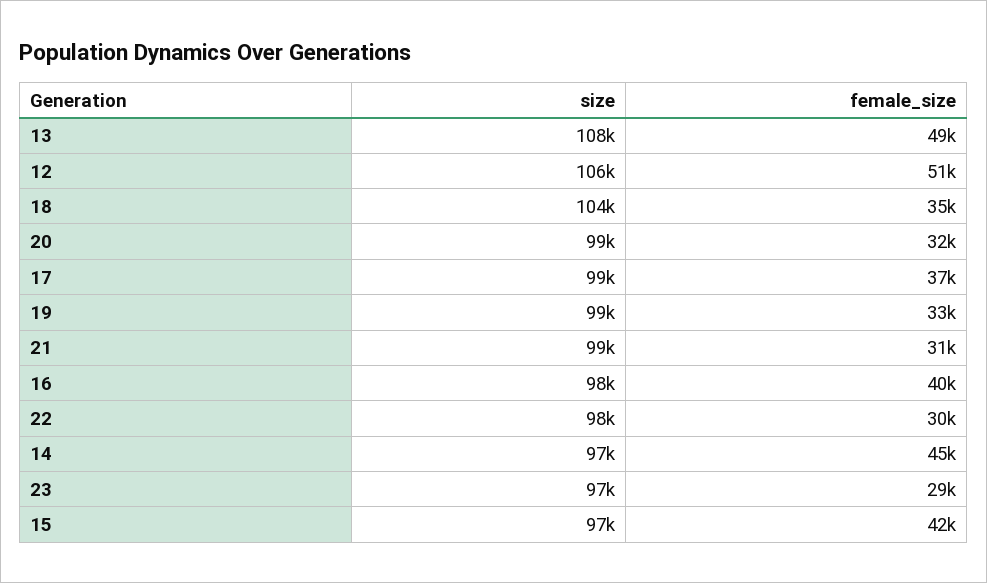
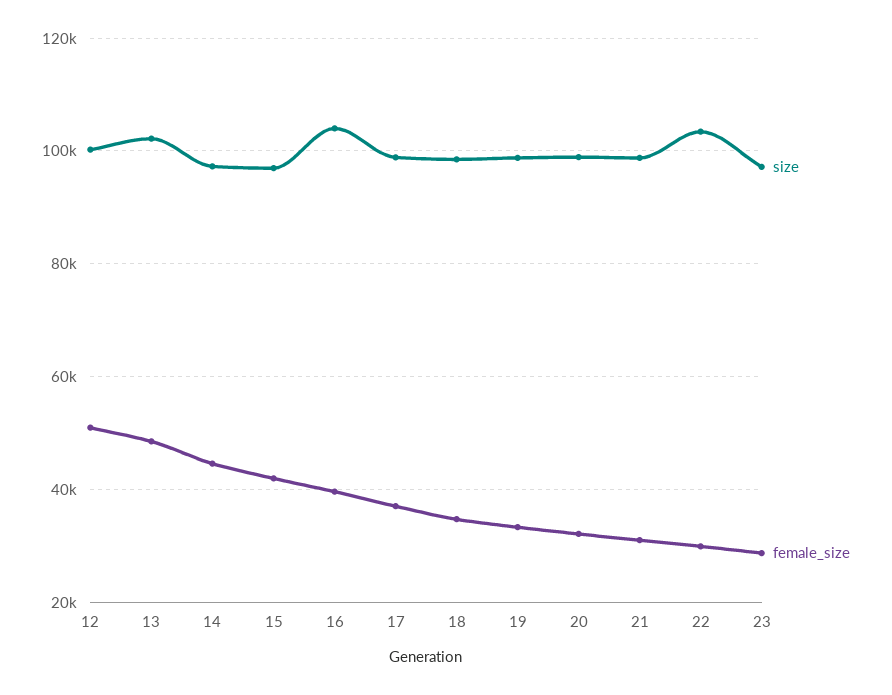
size, 13: 108000 -> 102000
size, 12: 106000 -> 100000
size, 18: 104000 -> 98000
size, 16: 98000 -> 104000
size, 22: 98000 -> 104000

